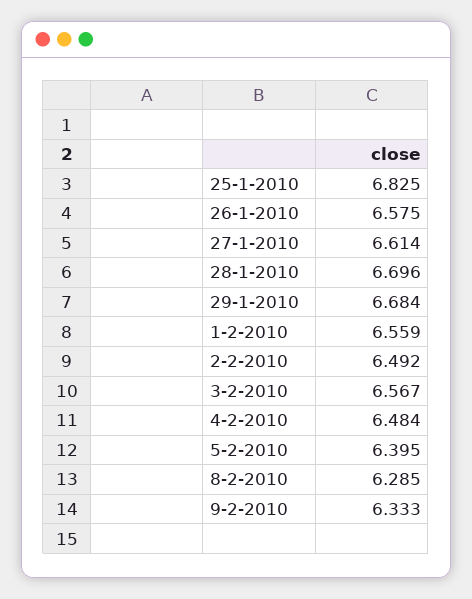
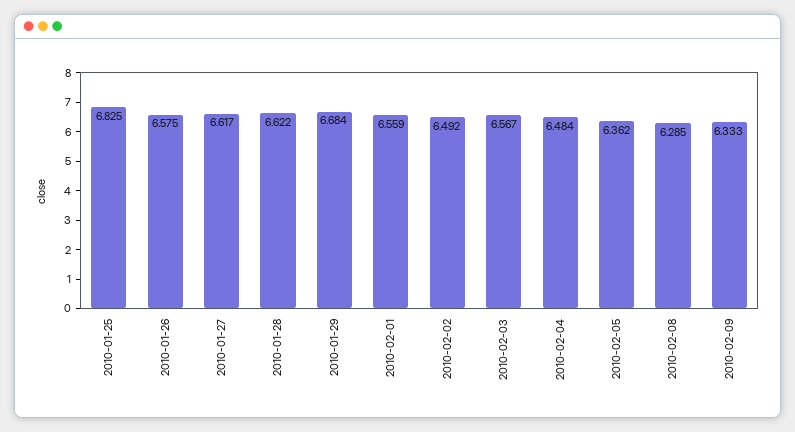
27-1-2010: 6.614 -> 6.617
28-1-2010: 6.696 -> 6.622
5-2-2010: 6.395 -> 6.362

